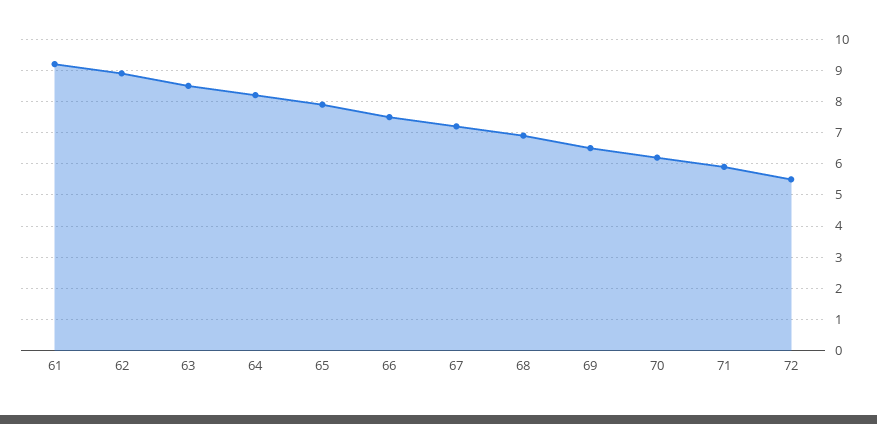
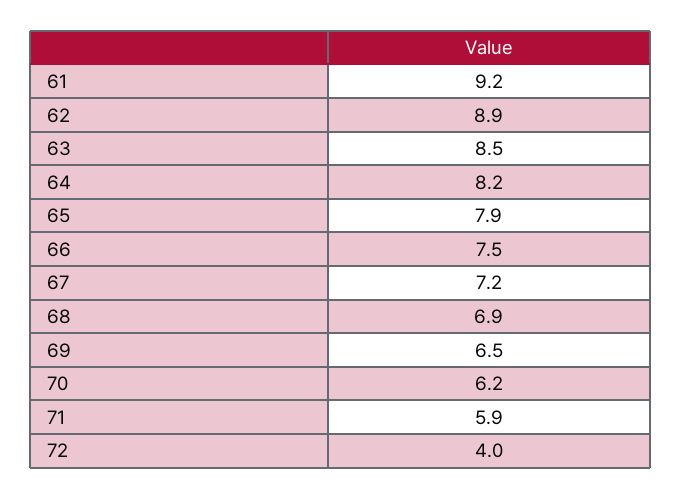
72: 5.5 -> 4

